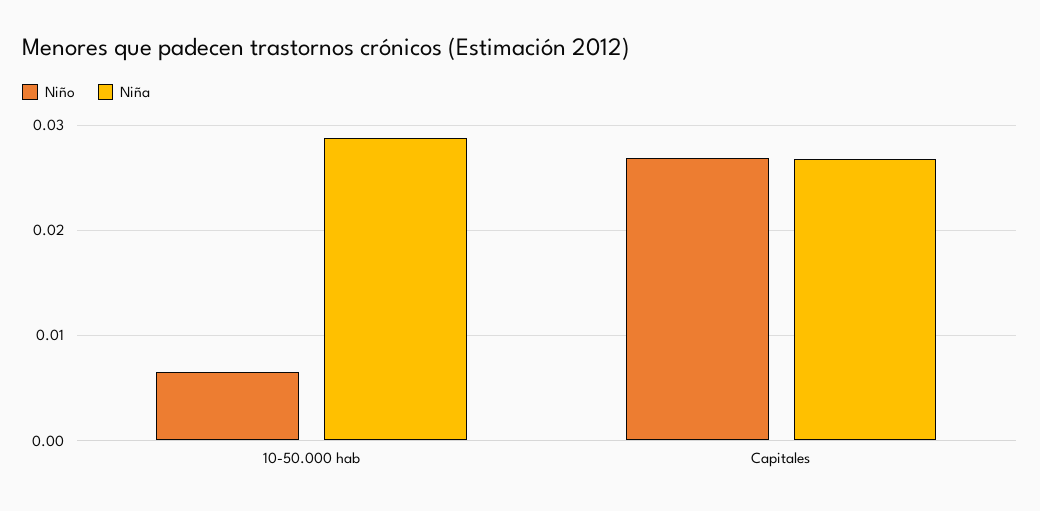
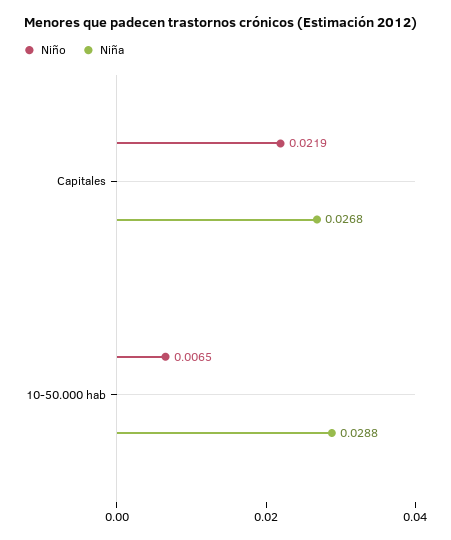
Niño, Capitales: 0.027 -> 0.0219

